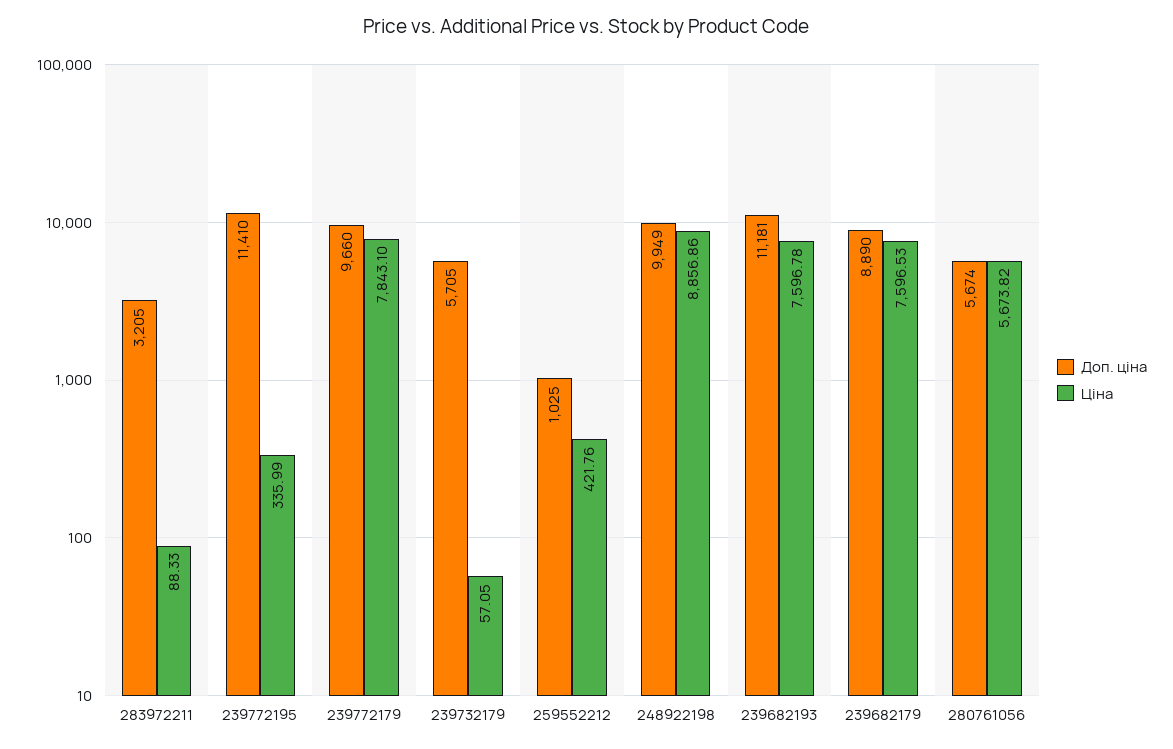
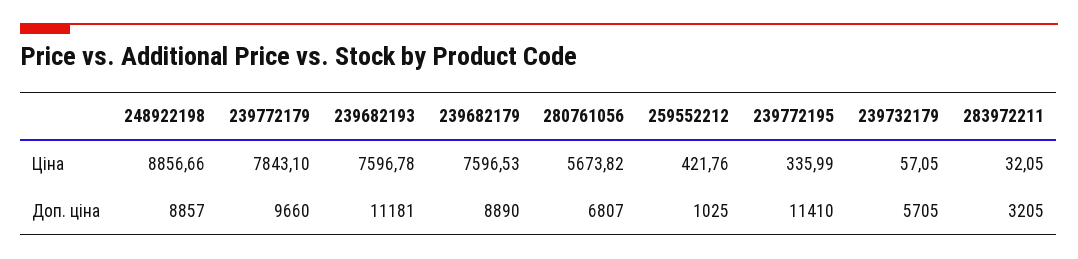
Ціна, 283972211: 88.33 -> 32.05
Доп. ціна, 248922198: 9949 -> 8857
Ціна, 248922198: 8856.86 -> 8856.66
Доп. ціна, 280761056: 5674 -> 6807

